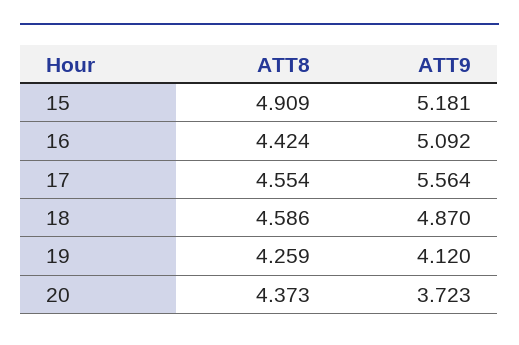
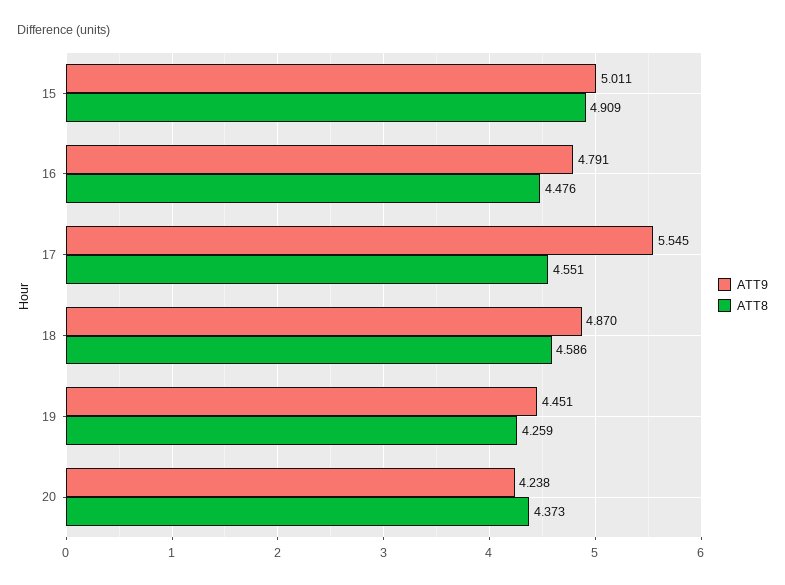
ATT9, 15: 5.181 -> 5.011
ATT8, 16: 4.424 -> 4.476
ATT9, 16: 5.092 -> 4.791
ATT8, 17: 4.554 -> 4.551
ATT9, 17: 5.564 -> 5.545
ATT9, 19: 4.12 -> 4.451
ATT9, 20: 3.723 -> 4.238

